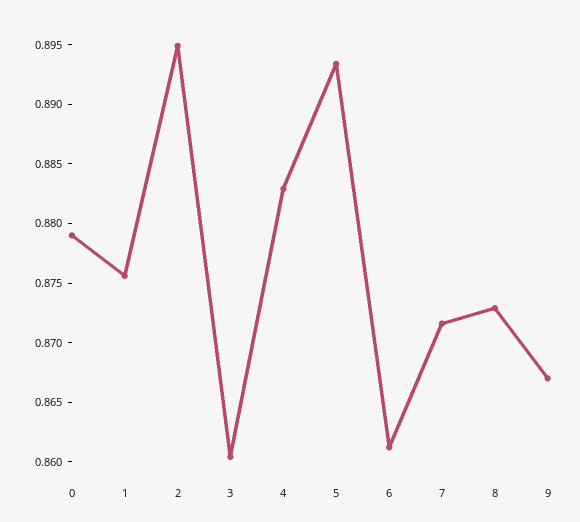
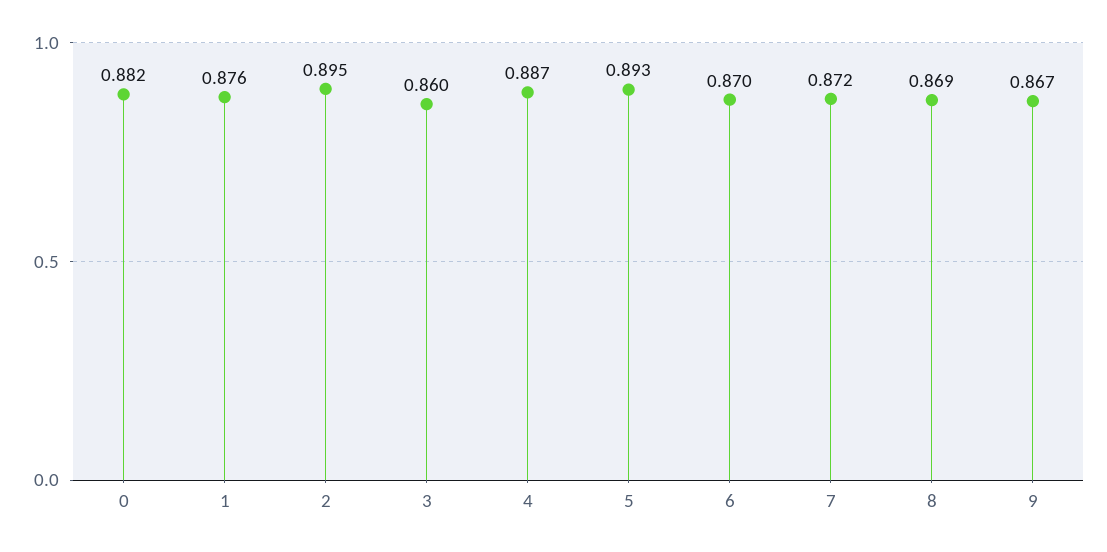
0: 0.879 -> 0.882
4: 0.883 -> 0.887
6: 0.861 -> 0.87
8: 0.873 -> 0.869

